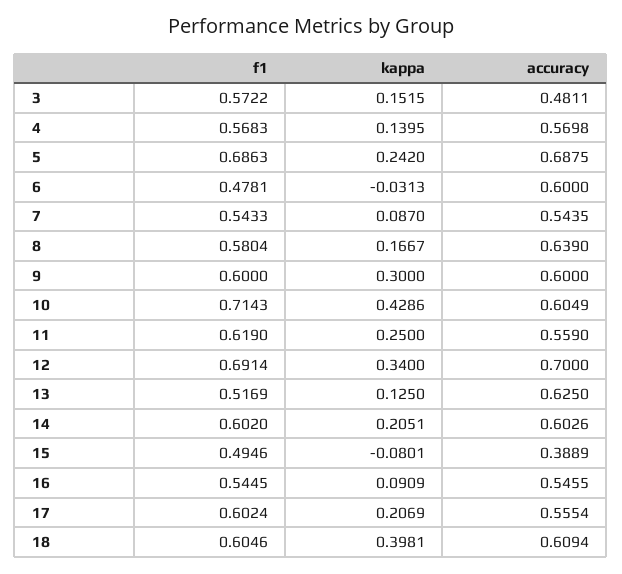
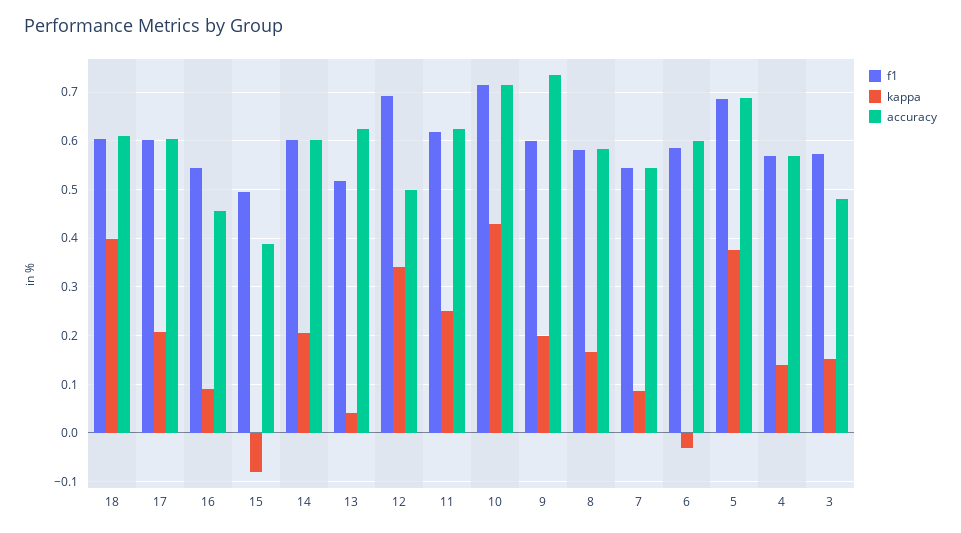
kappa, 5: 0.242 -> 0.38
f1, 6: 0.4781 -> 0.58
accuracy, 8: 0.639 -> 0.58
kappa, 9: 0.3 -> 0.2
accuracy, 9: 0.6 -> 0.74
accuracy, 10: 0.6049 -> 0.72
accuracy, 11: 0.559 -> 0.62
accuracy, 12: 0.7 -> 0.5
kappa, 13: 0.125 -> 0.04
accuracy, 16: 0.5455 -> 0.46
accuracy, 17: 0.5554 -> 0.6

